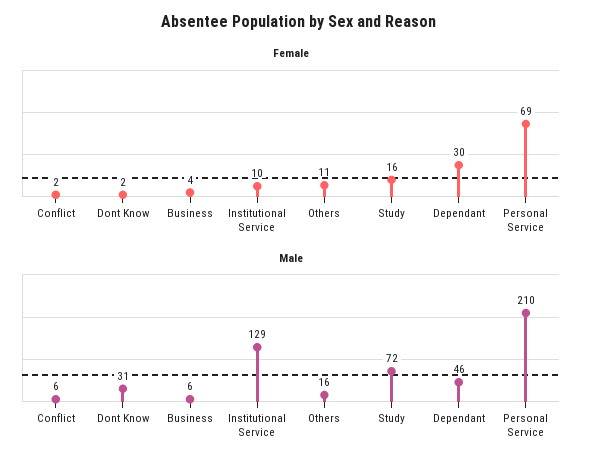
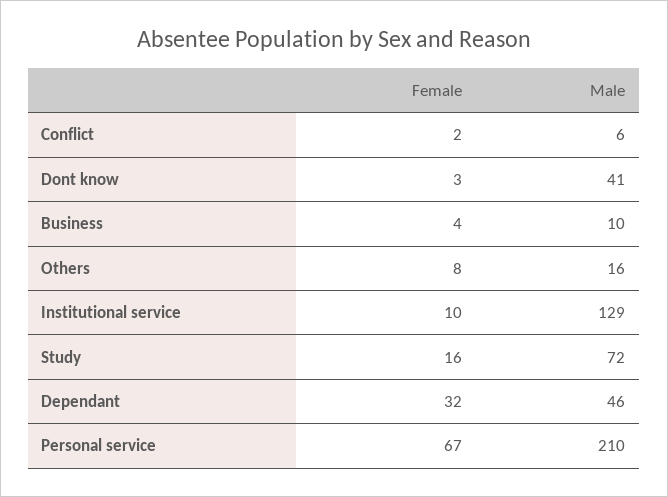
Female, Dont Know: 2 -> 3
Female, Others: 11 -> 8
Female, Dependant: 30 -> 32
Female, Personal Service: 69 -> 67
Male, Dont Know: 31 -> 41
Male, Business: 6 -> 10

